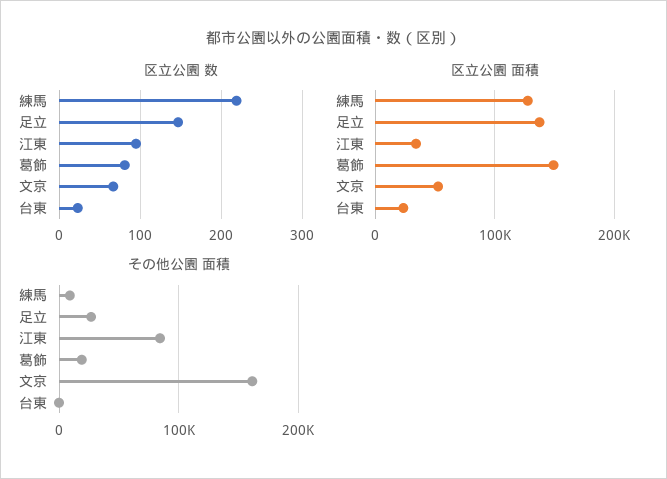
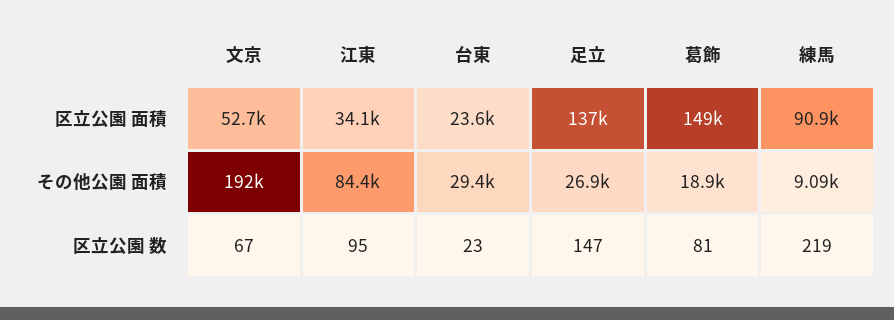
区立公園 面積, 練馬: 130000 -> 90900
その他公園 面積, 文京: 160000 -> 192000
その他公園 面積, 台東: 0 -> 29400

